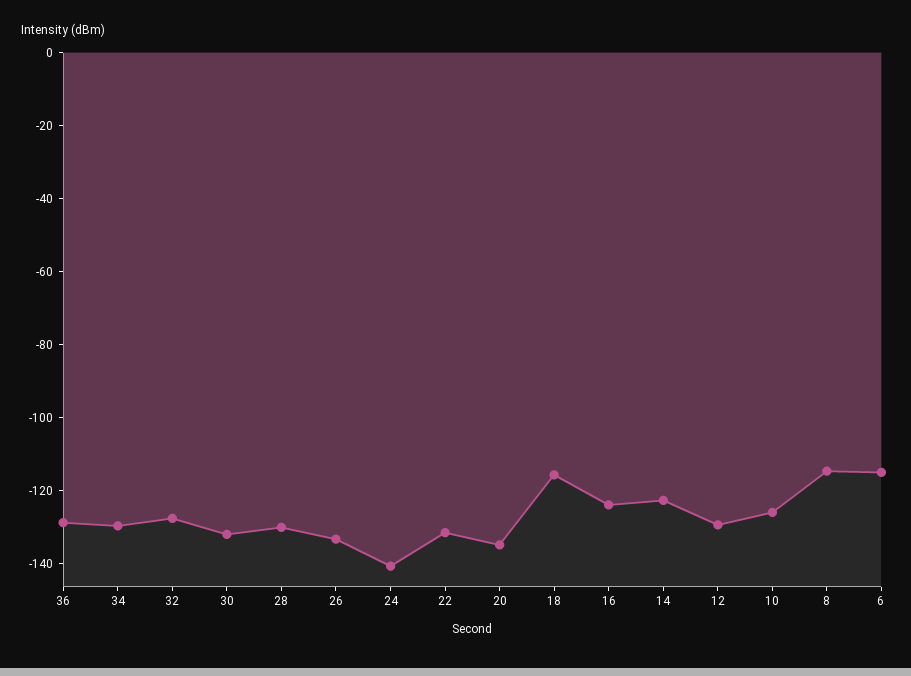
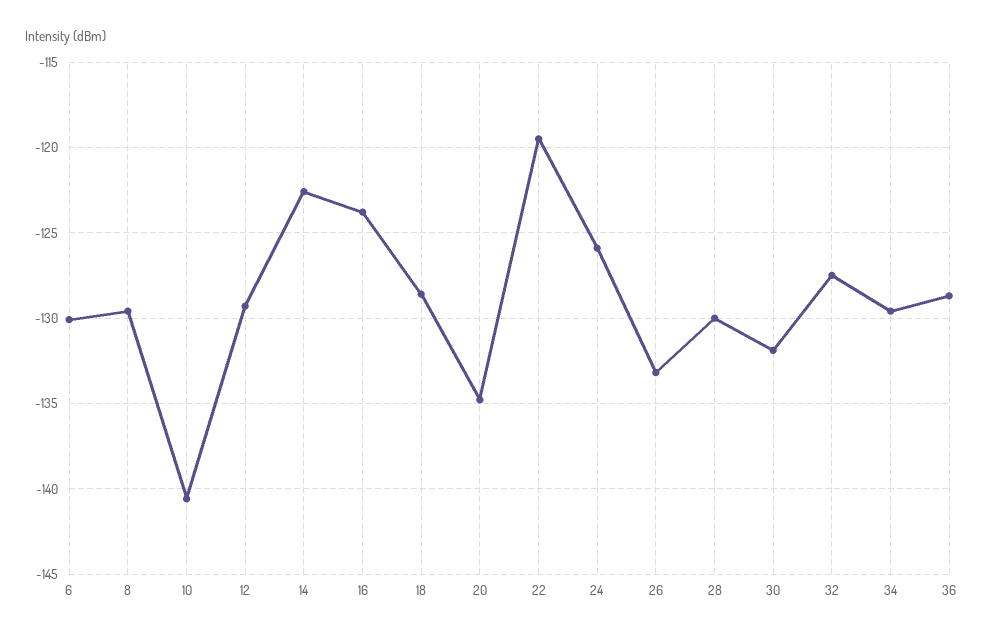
24: -140 -> -126
22: -130 -> -119.5
18: -115 -> -128.5
10: -125 -> -140.5
8: -115 -> -129.5
6: -115 -> -130

